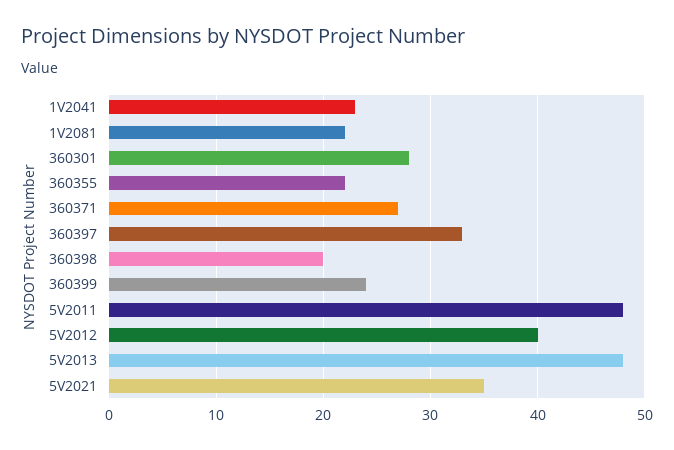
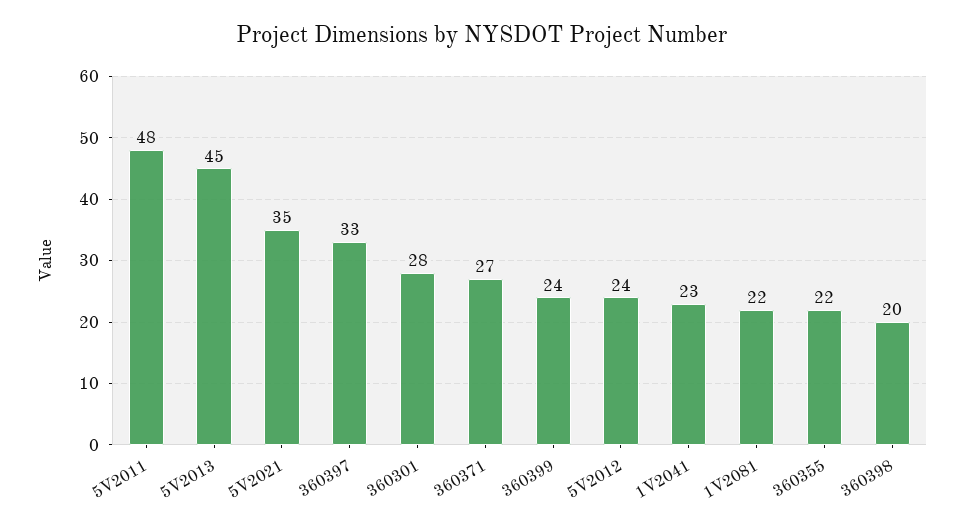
5V2012: 40 -> 24
5V2013: 48 -> 45

